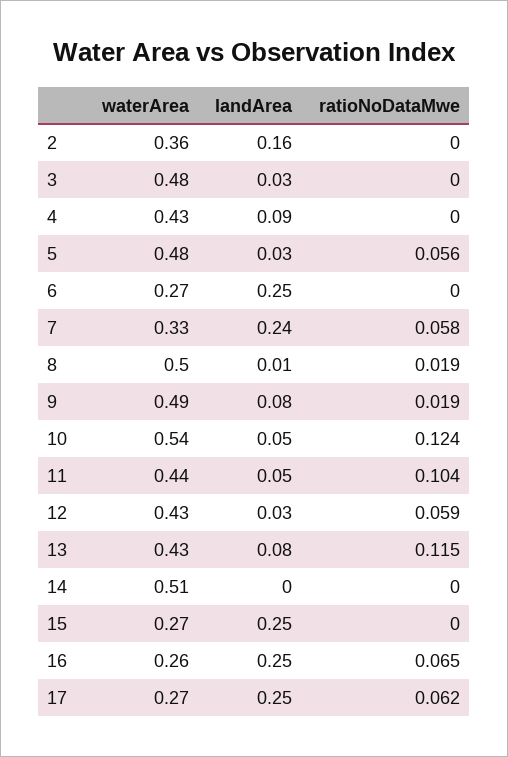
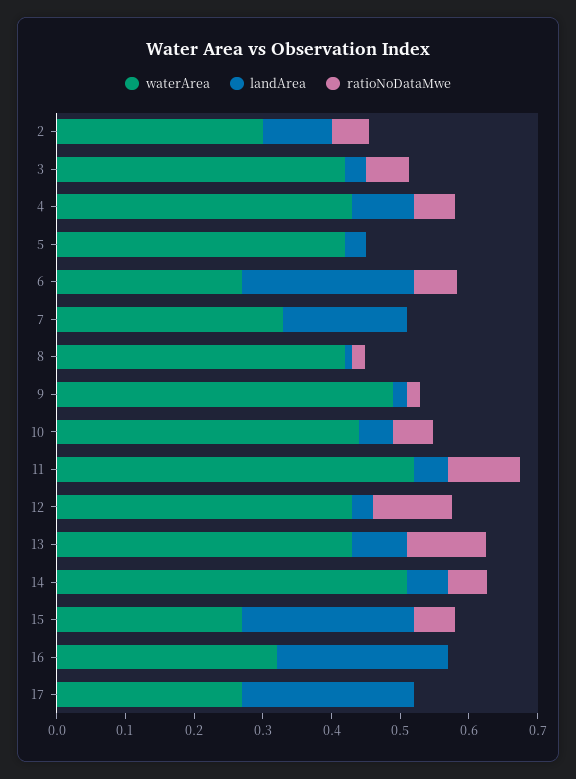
waterArea, 2: 0.36 -> 0.3
landArea, 2: 0.16 -> 0.1
ratioNoDataMwe, 2: 0 -> 0.06
waterArea, 3: 0.48 -> 0.42
ratioNoDataMwe, 3: 0 -> 0.06
ratioNoDataMwe, 4: 0 -> 0.06
waterArea, 5: 0.48 -> 0.42
ratioNoDataMwe, 5: 0.056 -> 0
ratioNoDataMwe, 6: 0 -> 0.06
landArea, 7: 0.24 -> 0.18
ratioNoDataMwe, 7: 0.058 -> 0
waterArea, 8: 0.5 -> 0.42
landArea, 9: 0.08 -> 0.02
waterArea, 10: 0.54 -> 0.44
ratioNoDataMwe, 10: 0.124 -> 0.06
waterArea, 11: 0.44 -> 0.52
ratioNoDataMwe, 12: 0.059 -> 0.12
landArea, 14: 0 -> 0.06
ratioNoDataMwe, 14: 0 -> 0.06
ratioNoDataMwe, 15: 0 -> 0.06
waterArea, 16: 0.26 -> 0.32
ratioNoDataMwe, 16: 0.065 -> 0
ratioNoDataMwe, 17: 0.062 -> 0

